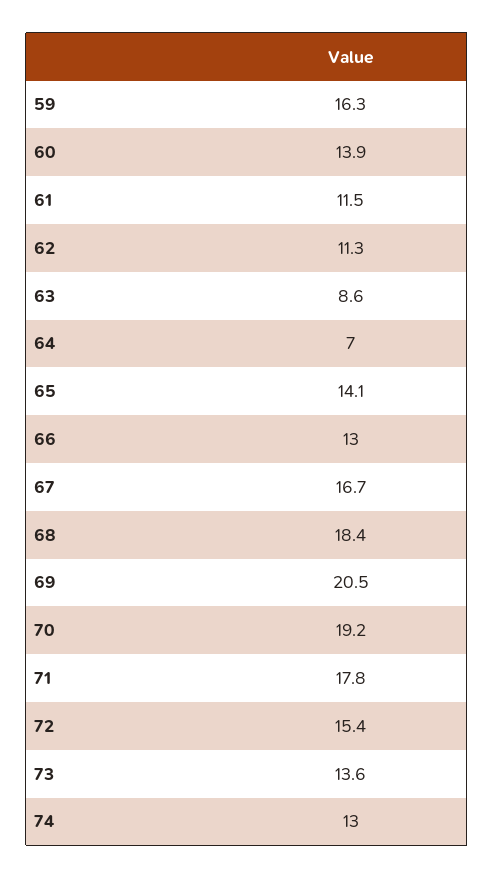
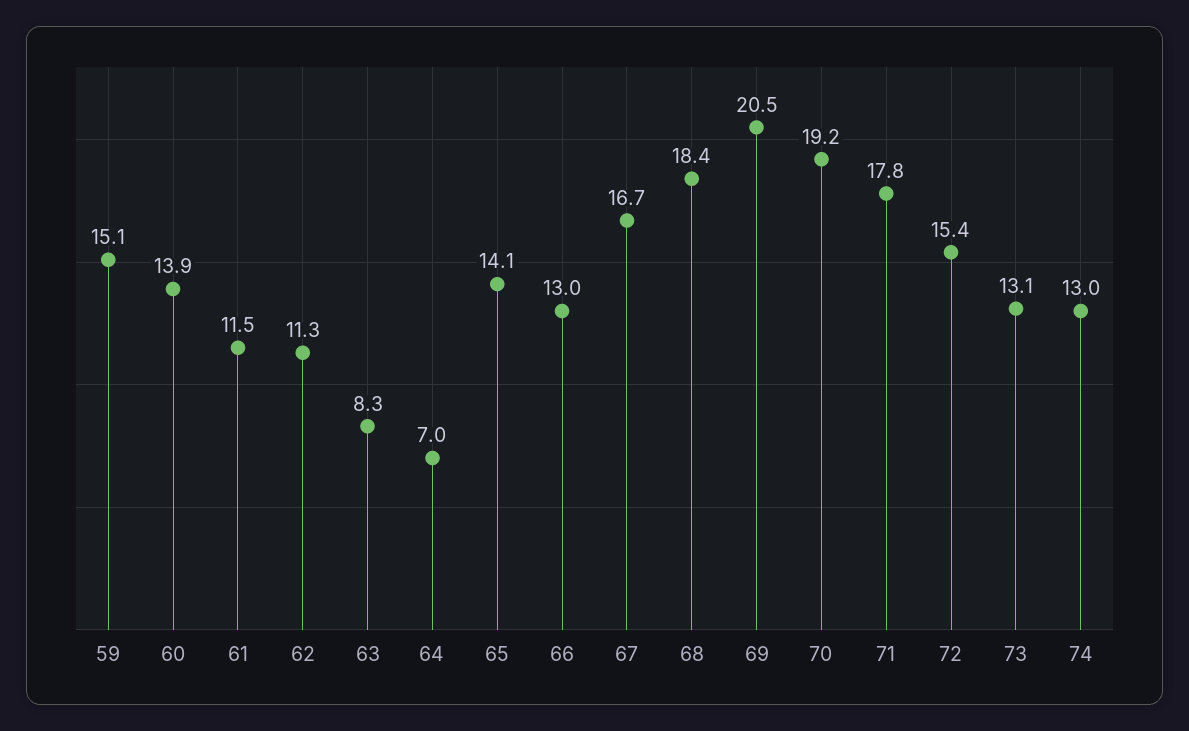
59: 16.3 -> 15.1
63: 8.6 -> 8.3
73: 13.6 -> 13.1

